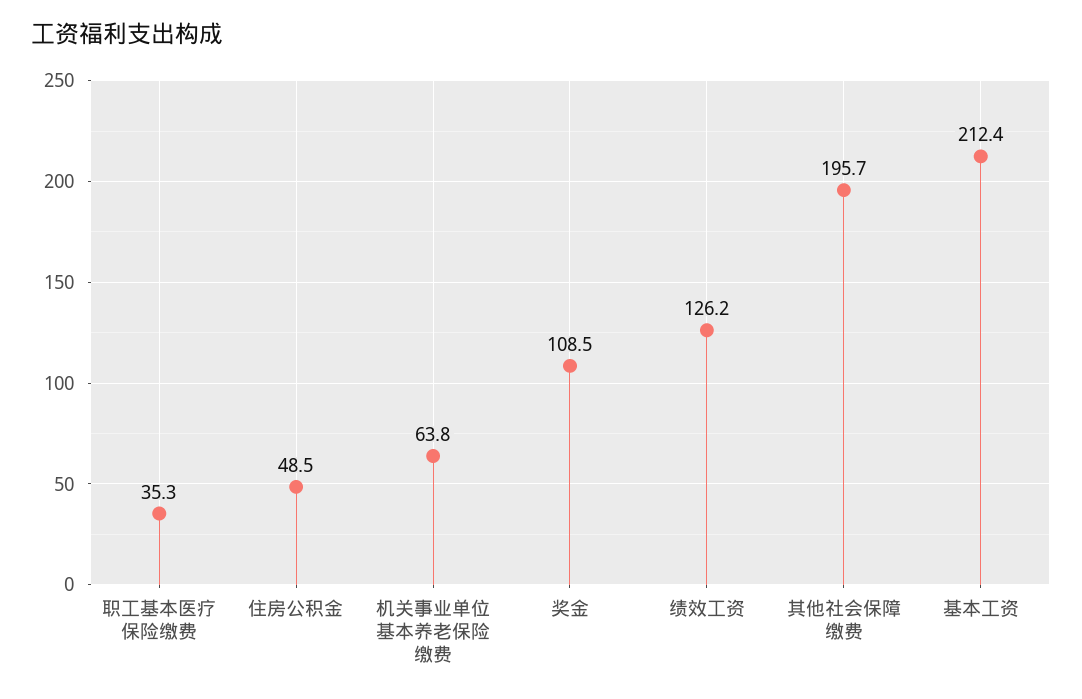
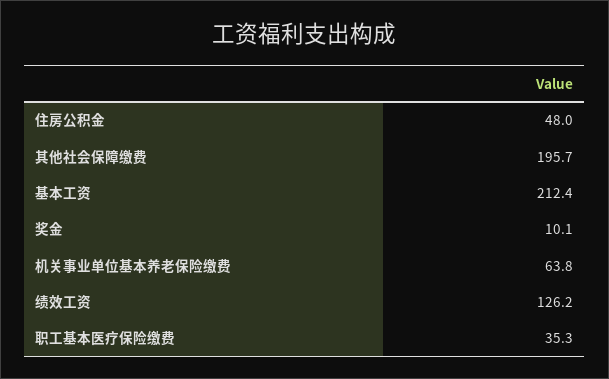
住房公积金: 48.5 -> 48
奖金: 108.5 -> 10.1

